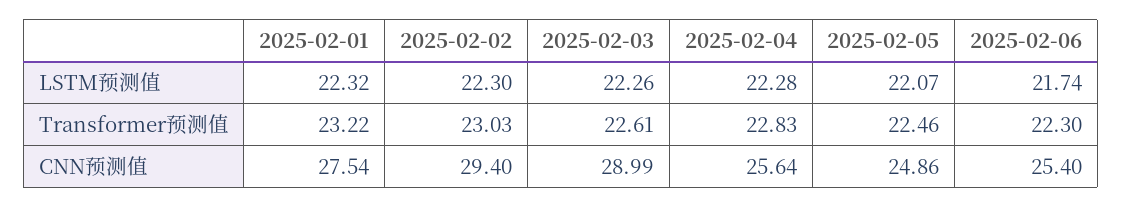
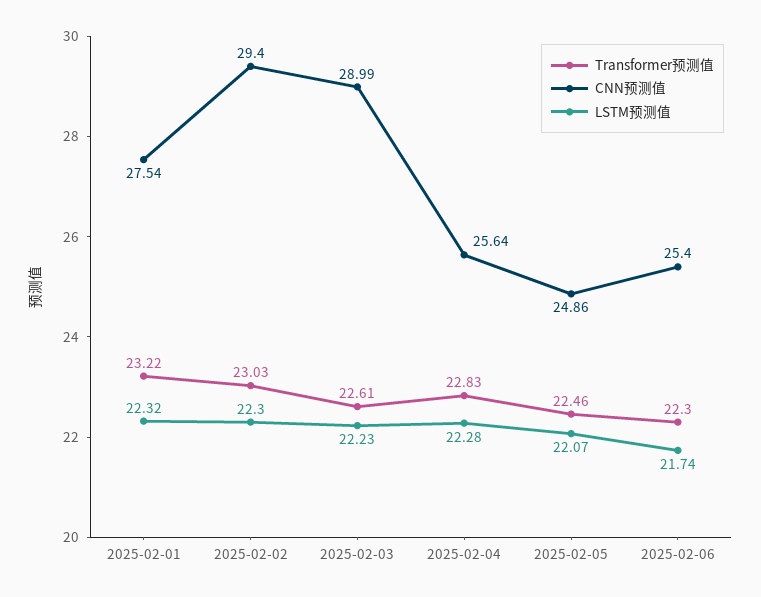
LSTM预测值, 2025-02-03: 22.26 -> 22.23

